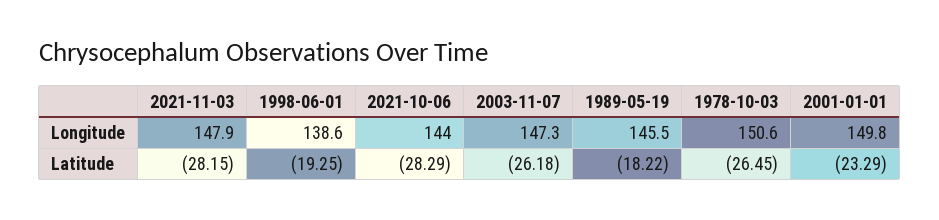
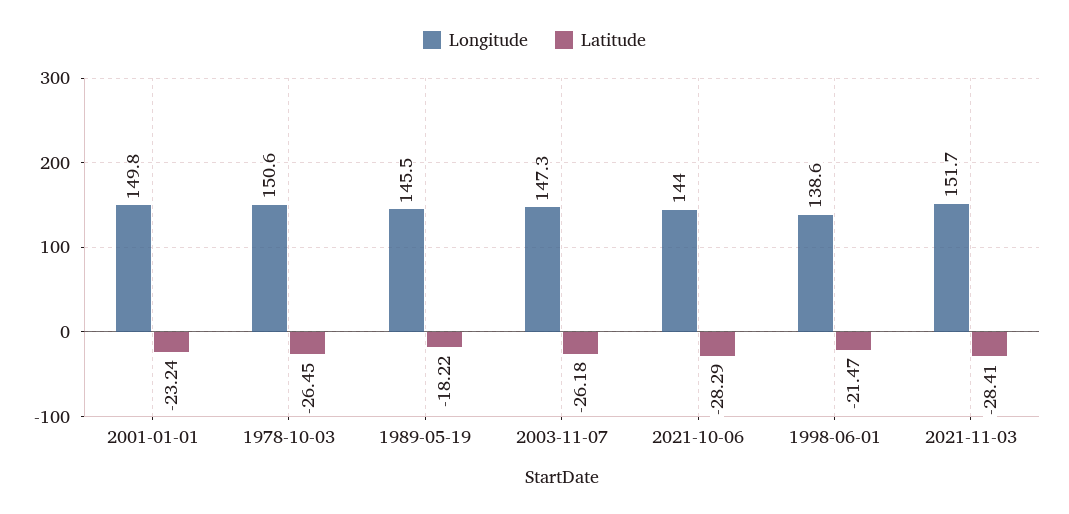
Longitude, 2021-11-03: 147.9 -> 151.7
Latitude, 2021-11-03: -28.15 -> -28.41
Latitude, 1998-06-01: -19.25 -> -21.47
Latitude, 2001-01-01: -23.29 -> -23.24

